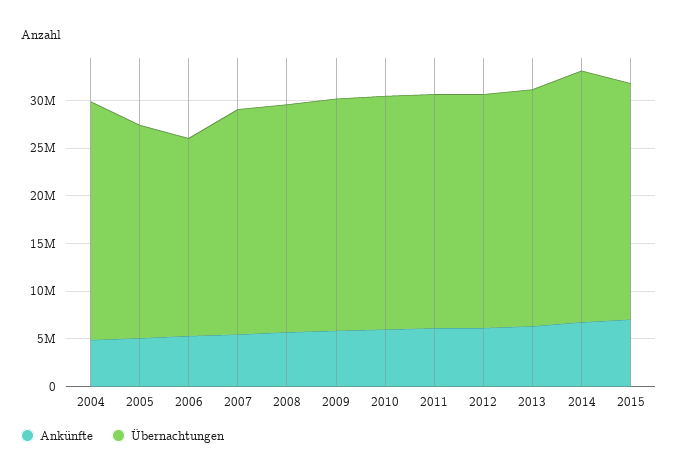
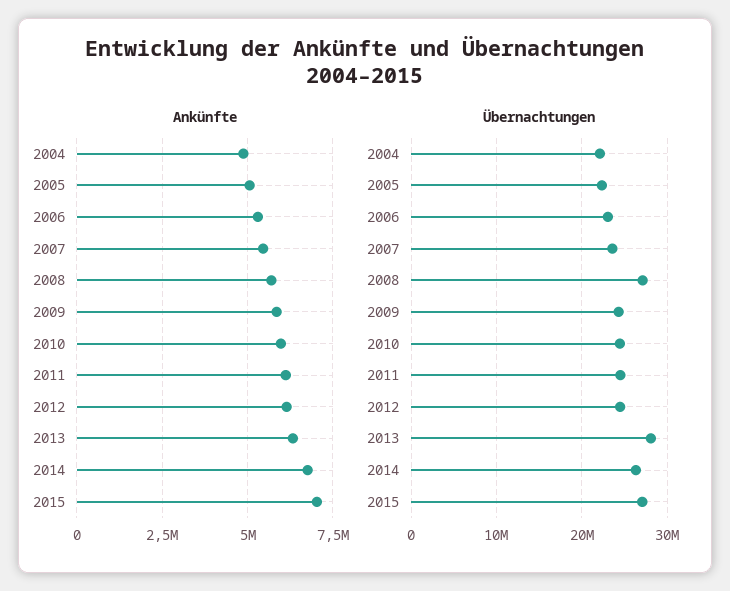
Übernachtungen, 2004: 25000000 -> 22000000
Übernachtungen, 2006: 21000000 -> 23000000
Übernachtungen, 2008: 24000000 -> 27000000
Übernachtungen, 2013: 25000000 -> 28000000
Übernachtungen, 2015: 25000000 -> 27000000

